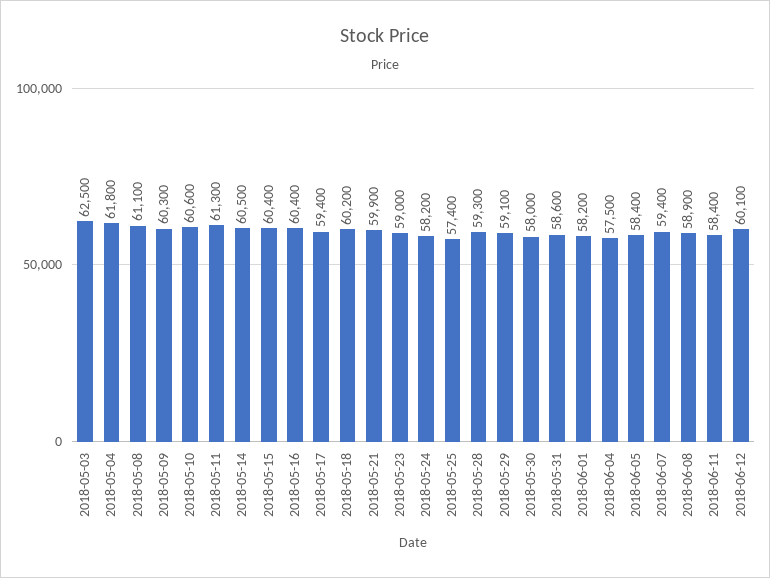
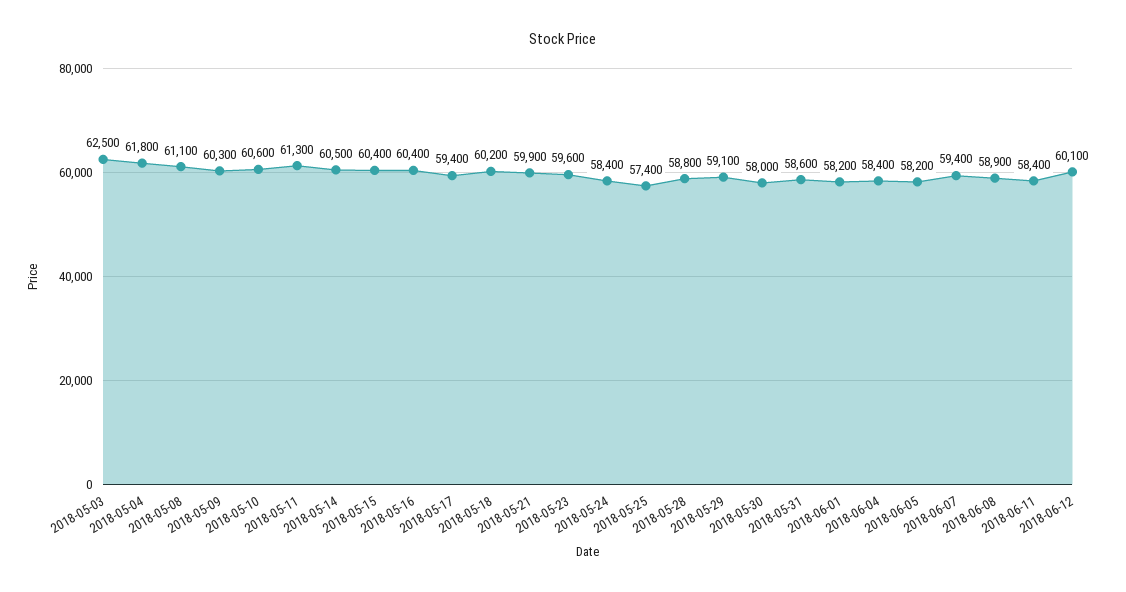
2018-05-23: 59000 -> 59600
2018-05-24: 58200 -> 58400
2018-05-28: 59300 -> 58800
2018-06-04: 57500 -> 58400
2018-06-05: 58400 -> 58200

